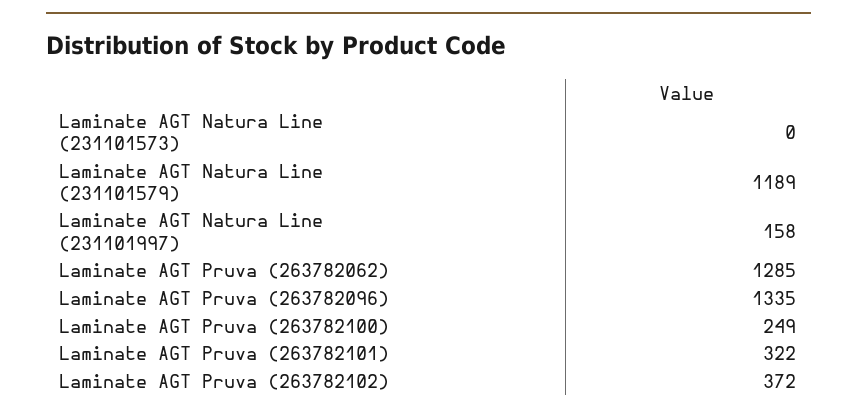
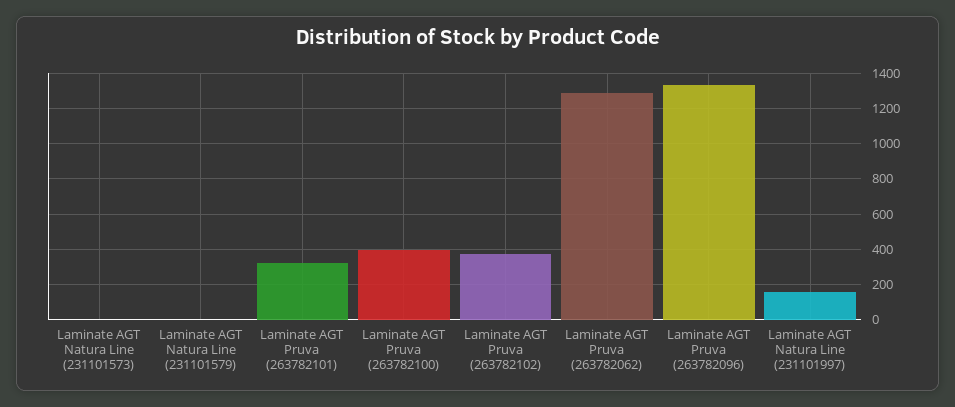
Laminate AGT Natura Line (231101579): 1189 -> 0
Laminate AGT Pruva (263782100): 249 -> 400

